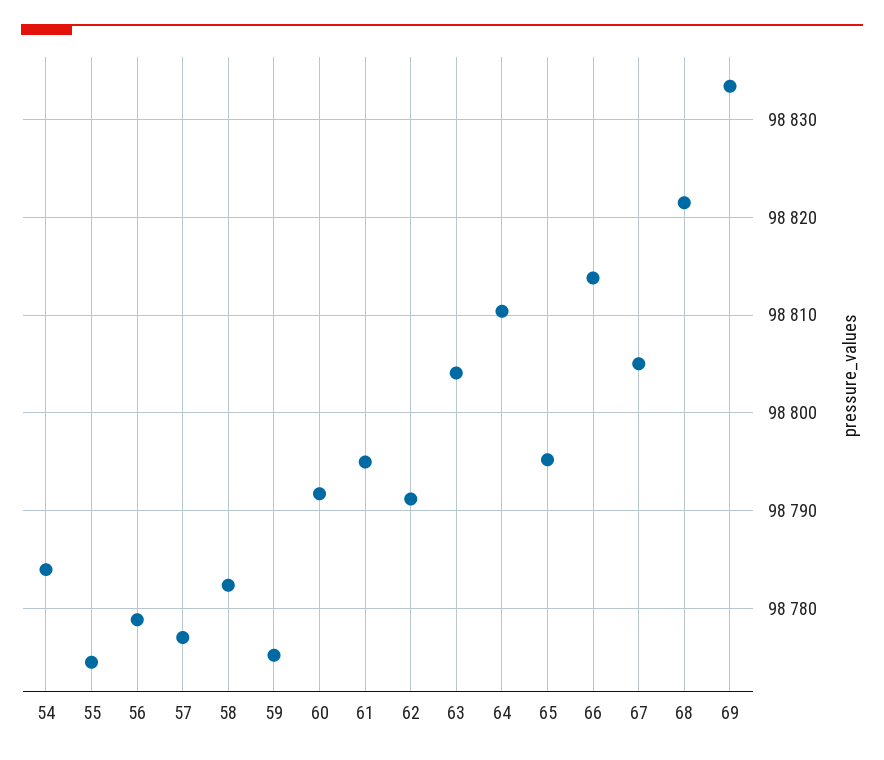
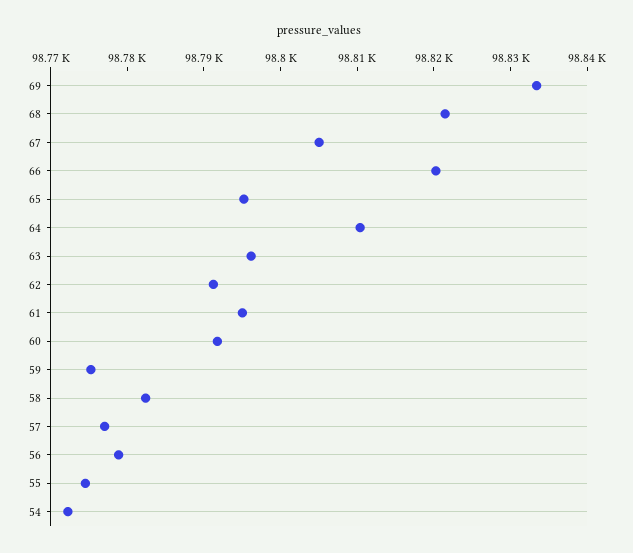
54: 98784 -> 98772
63: 98804 -> 98796
66: 98814 -> 98820

